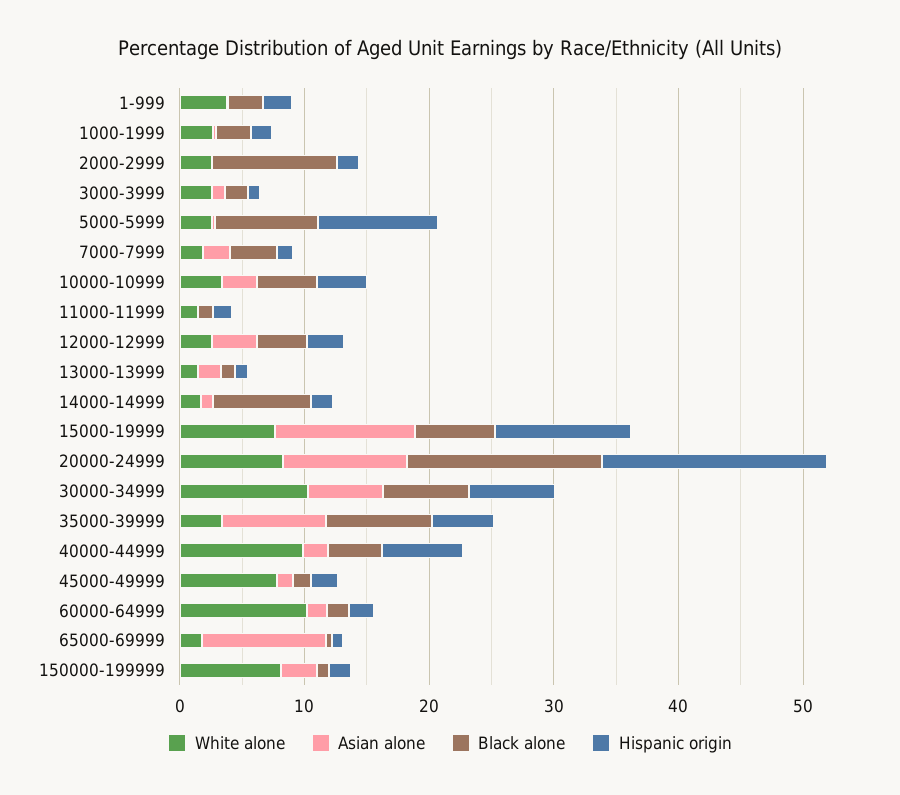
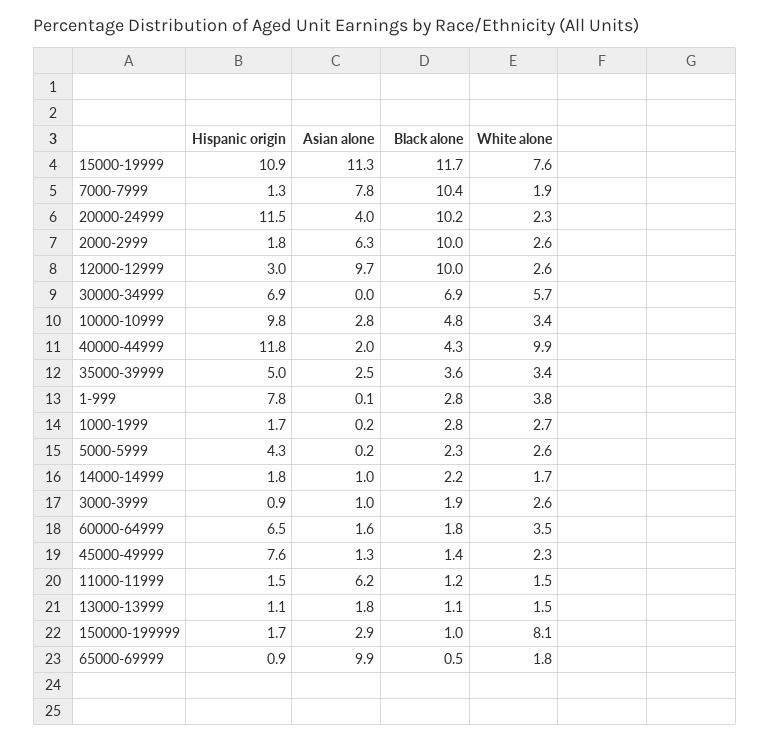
Hispanic origin, 1-999: 2 -> 7.8
Asian alone, 2000-2999: 0 -> 6.3
Black alone, 5000-5999: 8 -> 2.3
Hispanic origin, 5000-5999: 10 -> 4.3
Asian alone, 7000-7999: 2 -> 7.8
Black alone, 7000-7999: 4 -> 10.4
Hispanic origin, 10000-10999: 4 -> 9.8
Asian alone, 11000-11999: 0 -> 6.2
Asian alone, 12000-12999: 4 -> 9.7
Black alone, 12000-12999: 4 -> 10
Black alone, 14000-14999: 8 -> 2.2
Black alone, 15000-19999: 6 -> 11.7
White alone, 20000-24999: 8 -> 2.3
Asian alone, 20000-24999: 10 -> 4
Black alone, 20000-24999: 16 -> 10.2
Hispanic origin, 20000-24999: 18 -> 11.5
White alone, 30000-34999: 10 -> 5.7
Asian alone, 30000-34999: 6 -> 0
Asian alone, 35000-39999: 8 -> 2.5
Black alone, 35000-39999: 8 -> 3.6
Hispanic origin, 40000-44999: 6 -> 11.8
White alone, 45000-49999: 8 -> 2.3
Hispanic origin, 45000-49999: 2 -> 7.6
White alone, 60000-64999: 10 -> 3.5
Hispanic origin, 60000-64999: 2 -> 6.5

